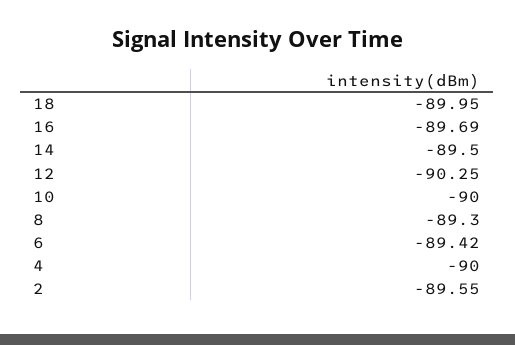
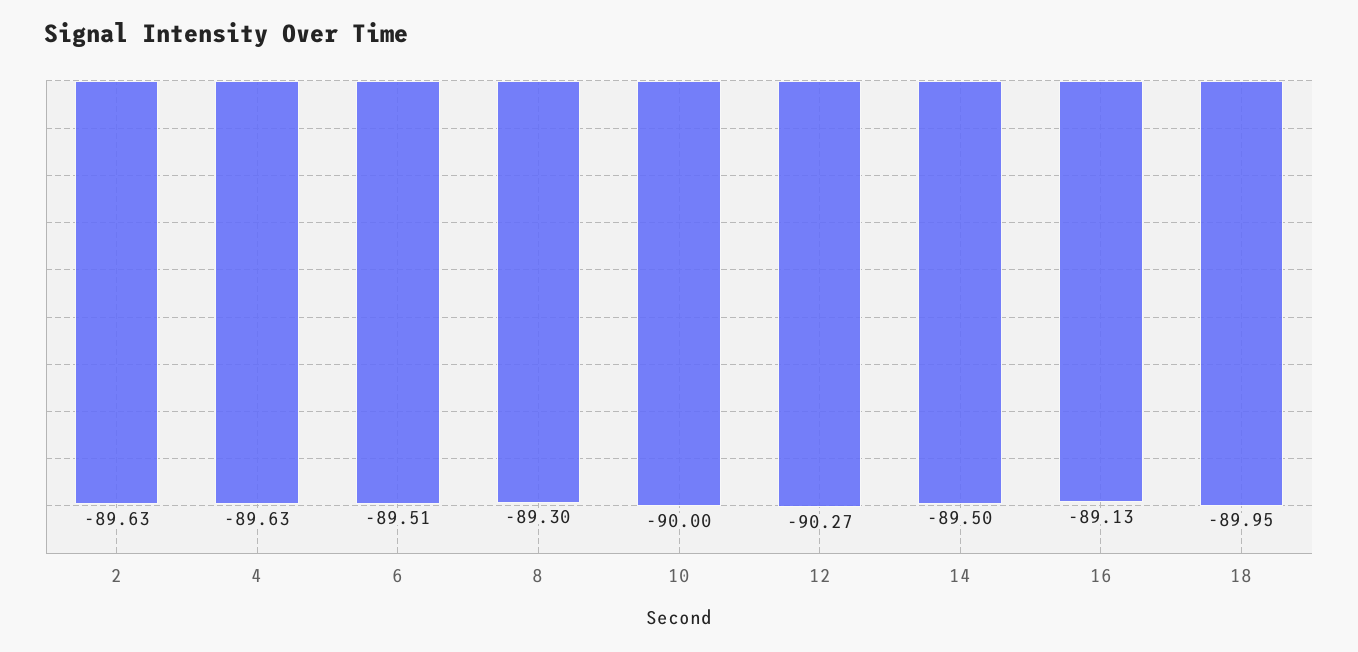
16: -89.69 -> -89.13
12: -90.25 -> -90.27
6: -89.42 -> -89.51
4: -90 -> -89.63
2: -89.55 -> -89.63

